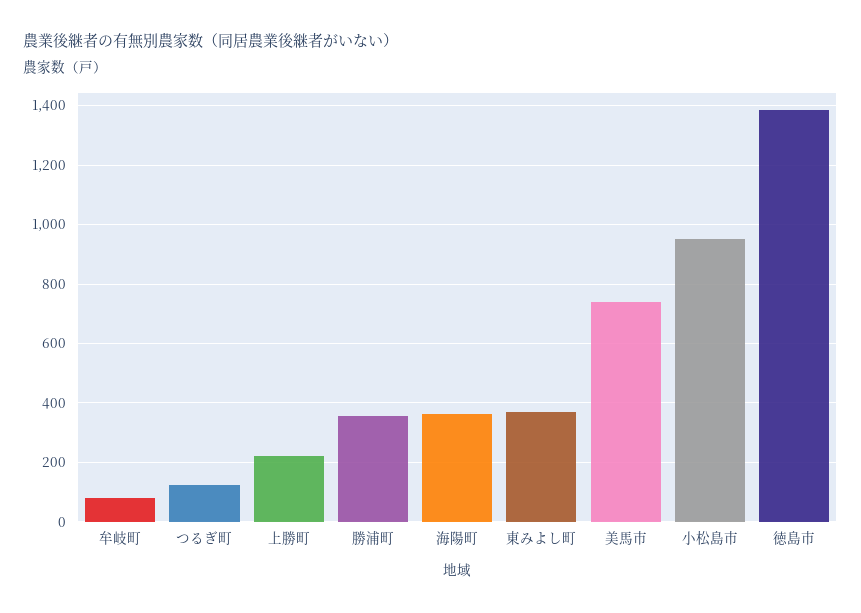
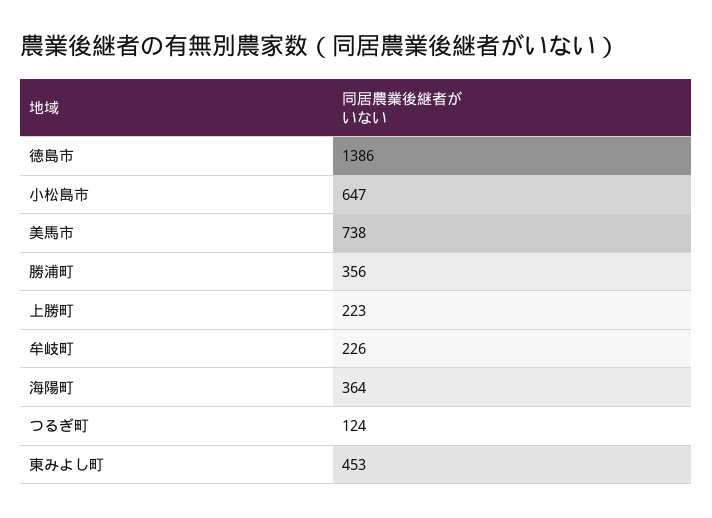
牟岐町: 75 -> 226
東みよし町: 375 -> 453
小松島市: 950 -> 647

